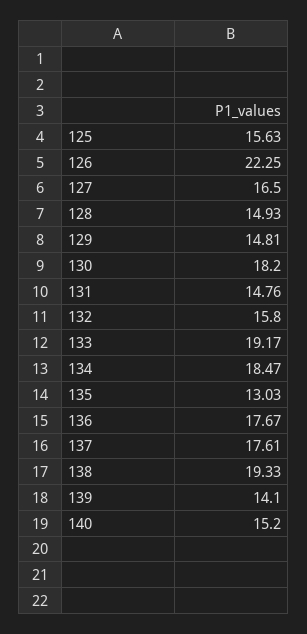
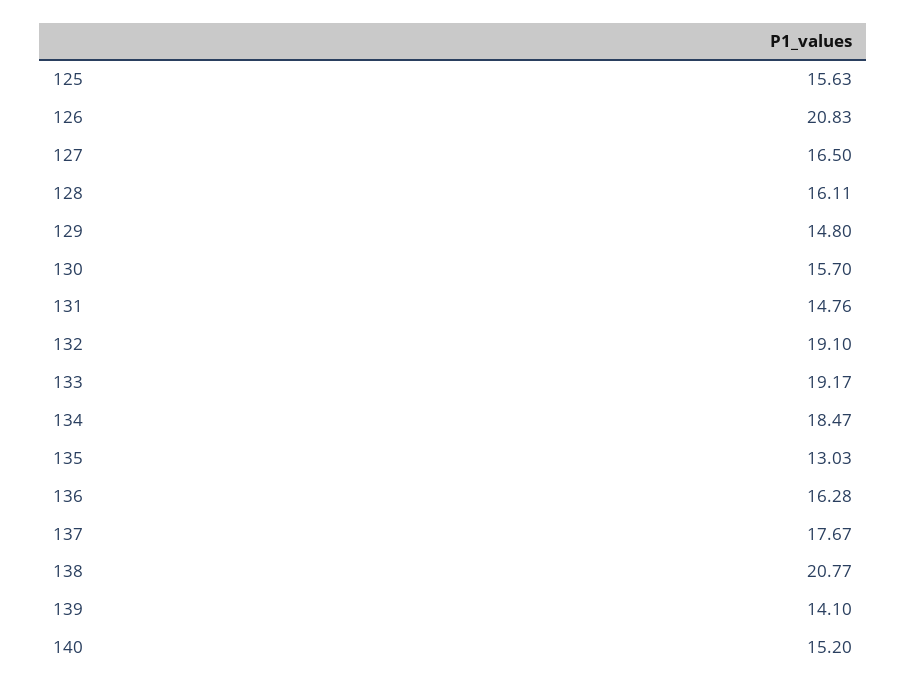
126: 22.25 -> 20.83
128: 14.93 -> 16.11
129: 14.81 -> 14.8
130: 18.2 -> 15.7
132: 15.8 -> 19.1
136: 17.67 -> 16.28
137: 17.61 -> 17.67
138: 19.33 -> 20.77

